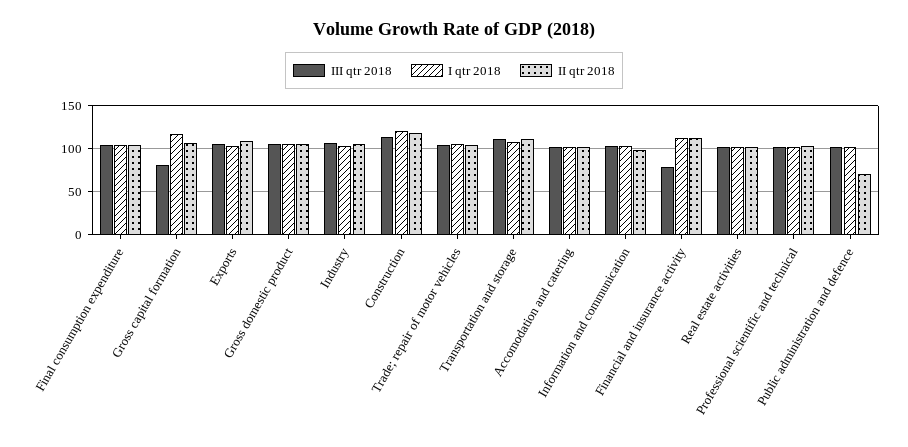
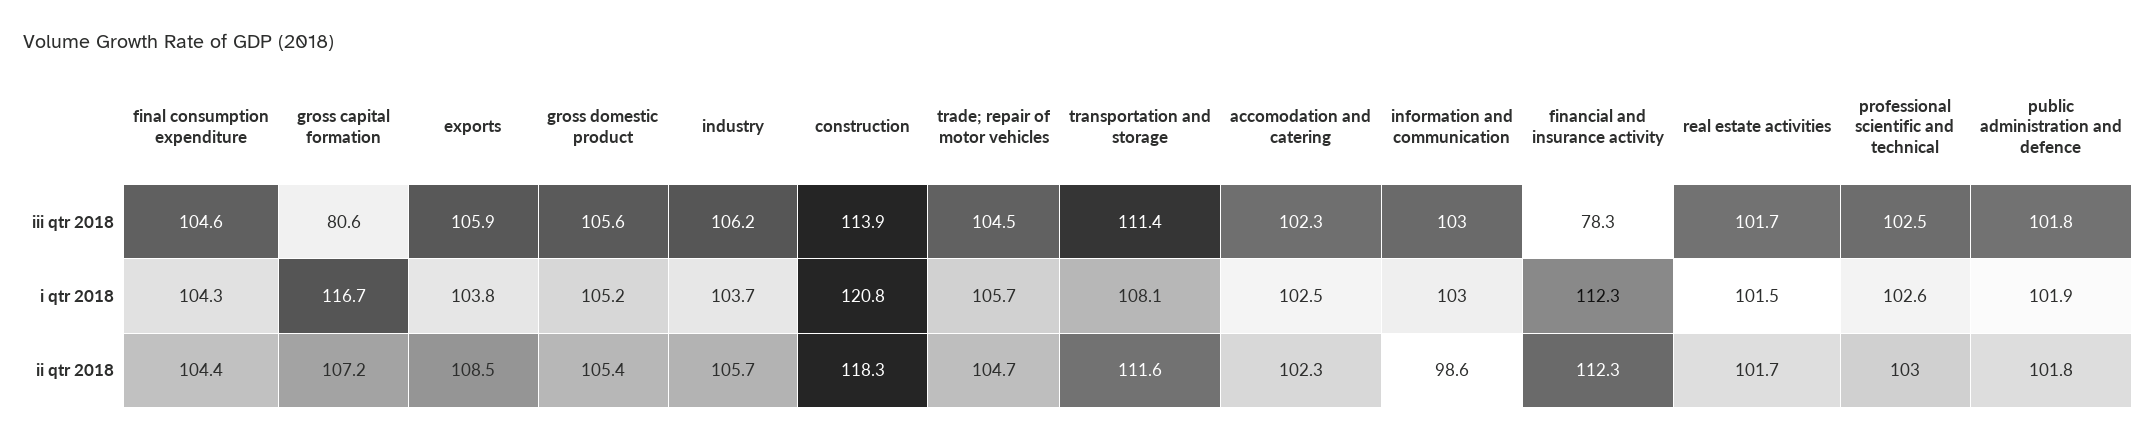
II qtr 2018, Public administration and defence: 70 -> 101.8

